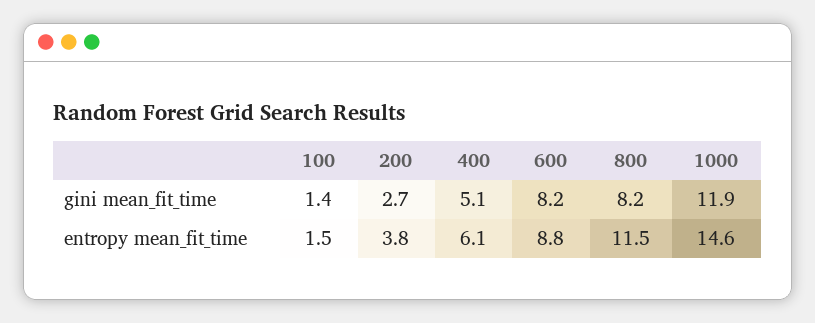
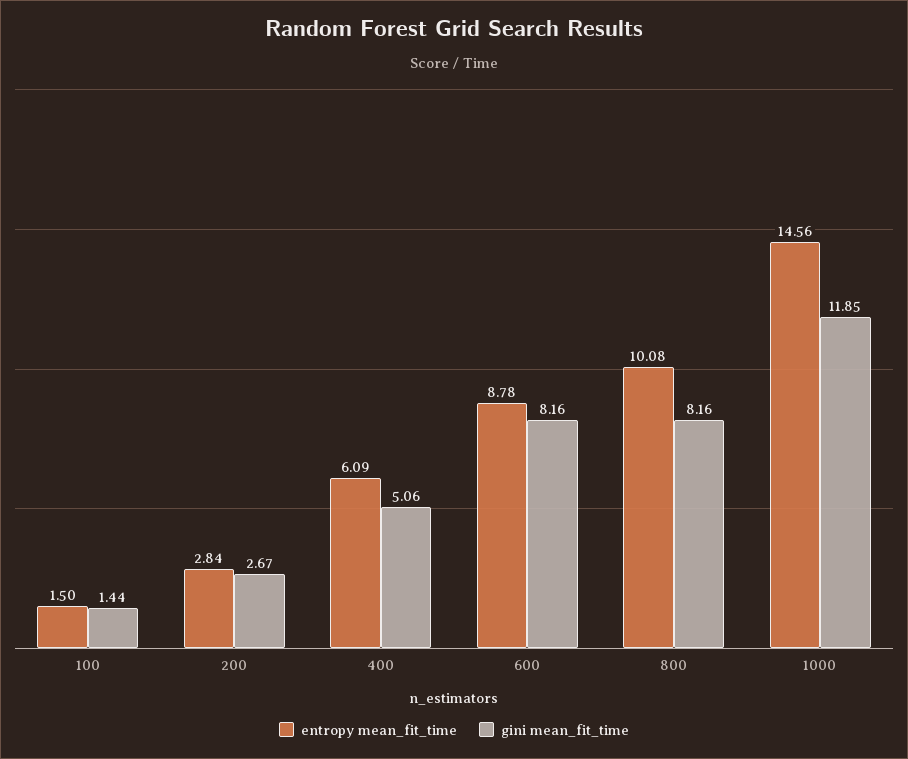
entropy mean_fit_time, 200: 3.8 -> 2.84
entropy mean_fit_time, 800: 11.5 -> 10.08

